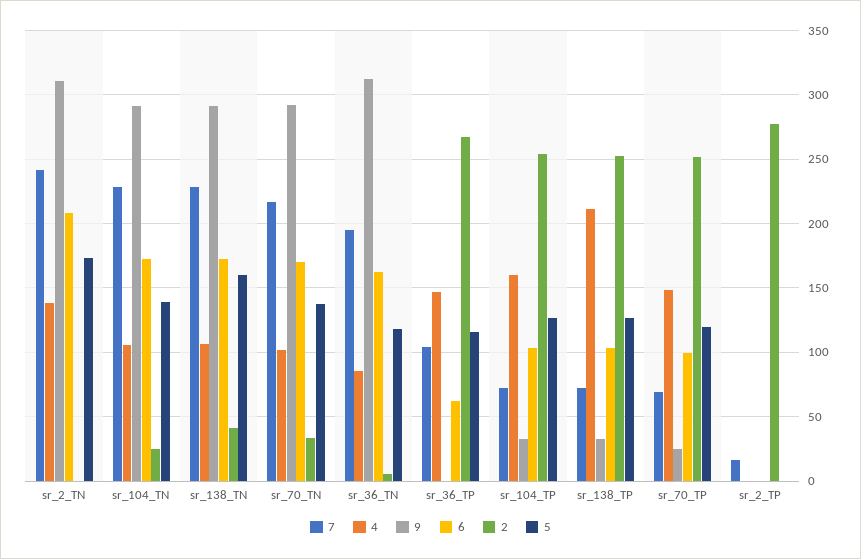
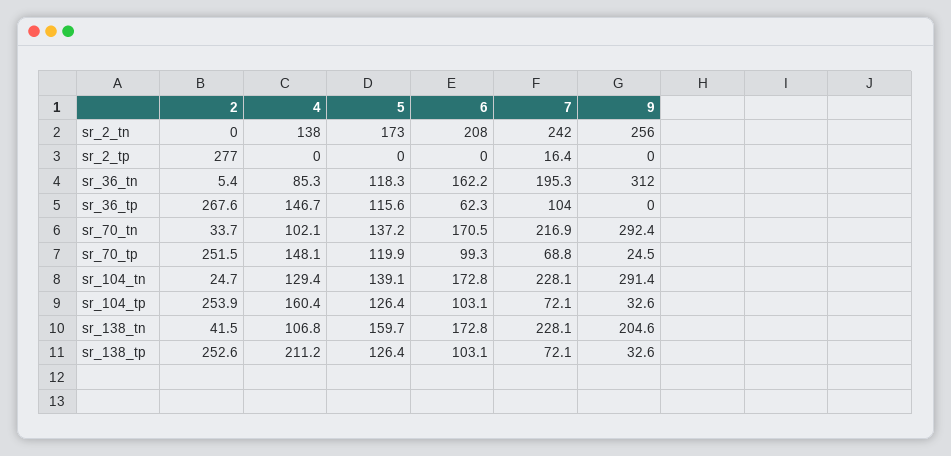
9, sr_2_TN: 310 -> 256
4, sr_104_TN: 105 -> 129.4
9, sr_138_TN: 290 -> 204.6

